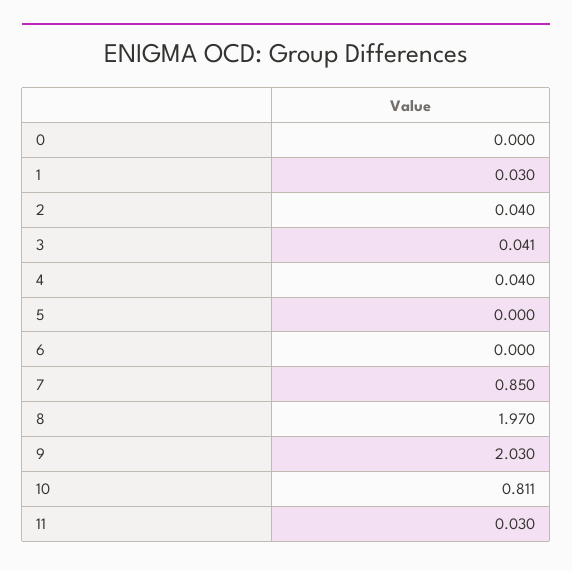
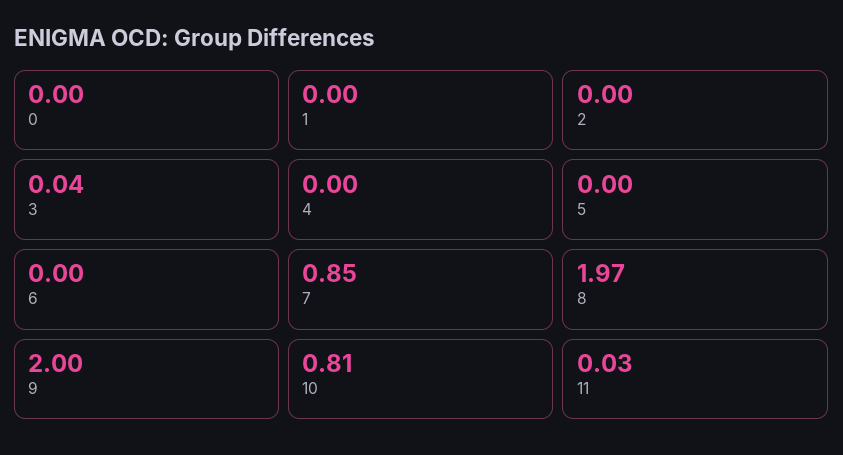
1: 0.03 -> 0
2: 0.04 -> 0
4: 0.04 -> 0
9: 2.03 -> 2

